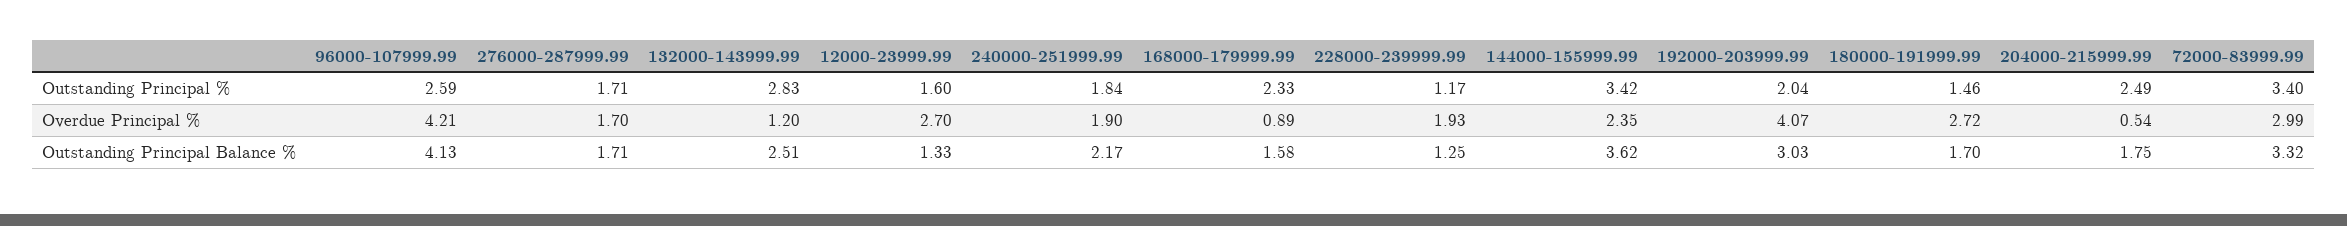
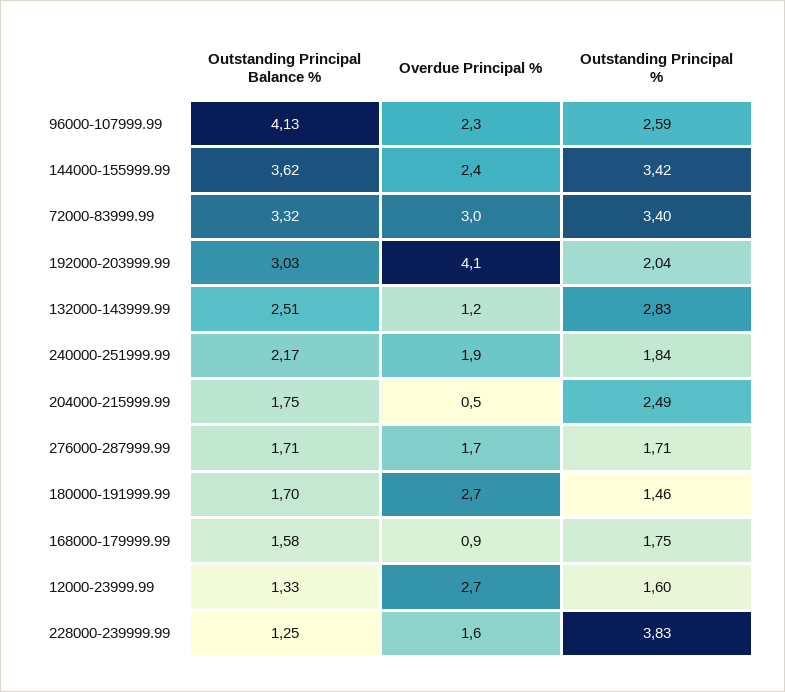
168000-179999.99, Outstanding Principal %: 2.33 -> 1.75
228000-239999.99, Outstanding Principal %: 1.17 -> 3.83
96000-107999.99, Overdue Principal %: 4.21 -> 2.3
228000-239999.99, Overdue Principal %: 1.93 -> 1.6

